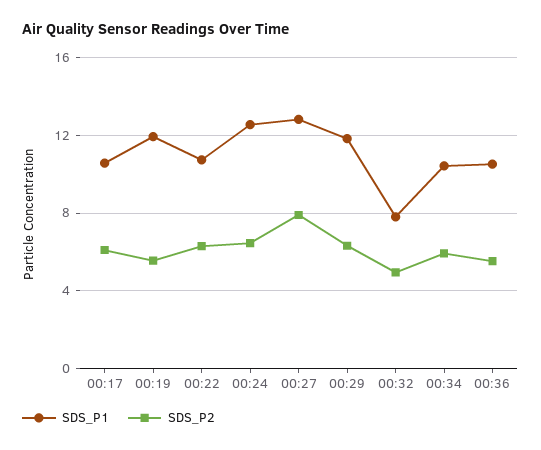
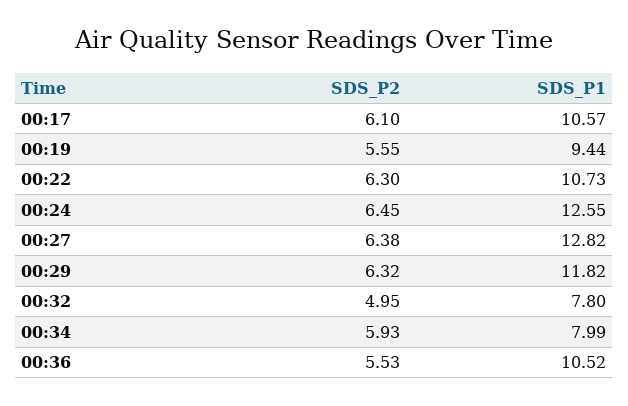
SDS_P1, 00:19: 12 -> 9.44
SDS_P2, 00:27: 8 -> 6.38
SDS_P1, 00:34: 10.5 -> 7.99

